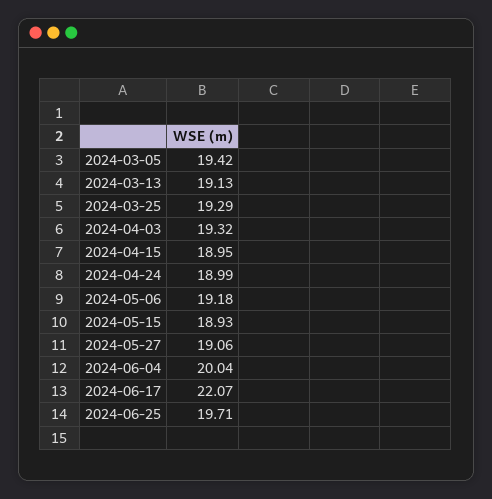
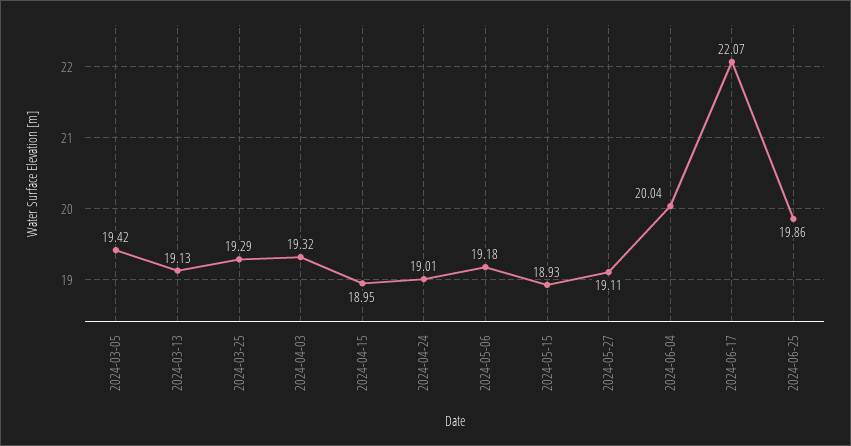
2024-04-24: 18.99 -> 19.01
2024-05-27: 19.06 -> 19.11
2024-06-25: 19.71 -> 19.86

